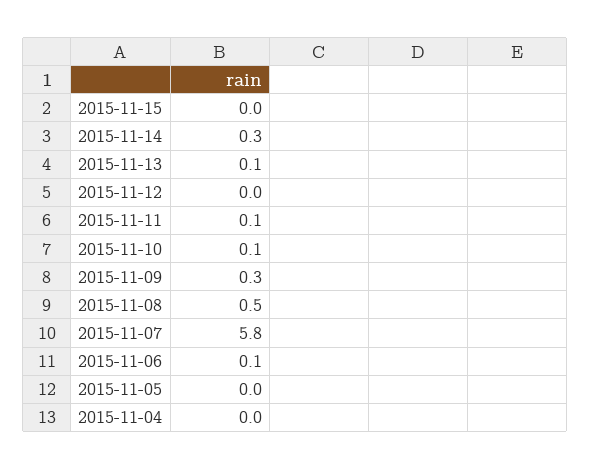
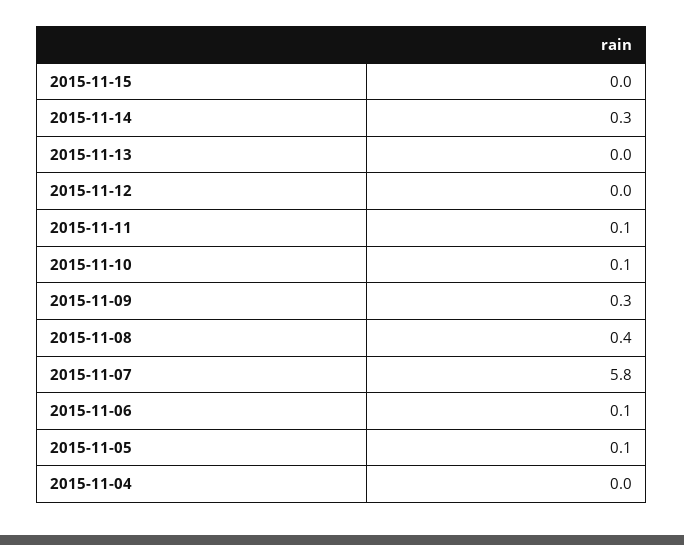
2015-11-13: 0.1 -> 0
2015-11-08: 0.5 -> 0.4
2015-11-05: 0 -> 0.1

